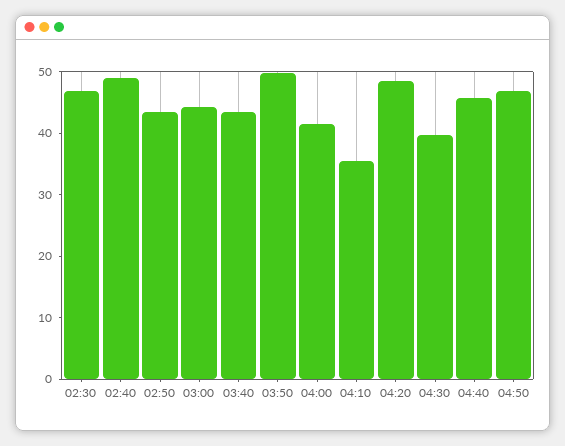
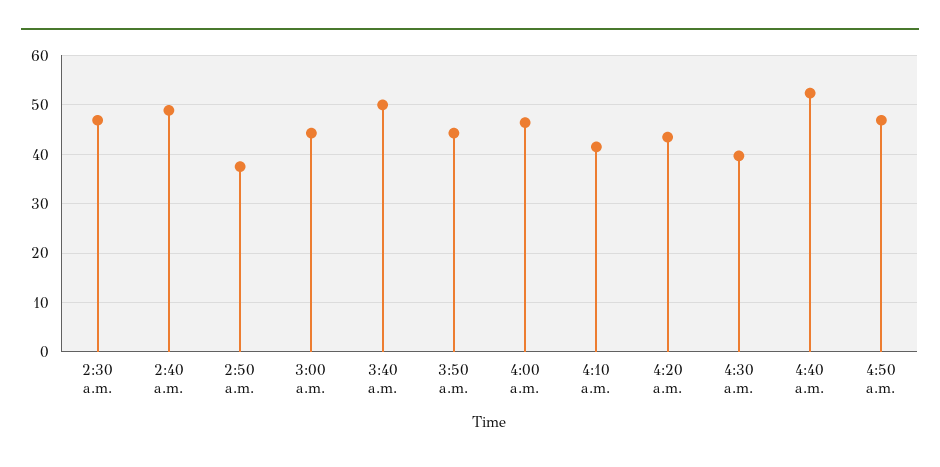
02:50: 44 -> 38
03:40: 44 -> 50
03:50: 50 -> 44
04:00: 42 -> 46
04:10: 36 -> 42
04:20: 48 -> 44
04:40: 46 -> 52

